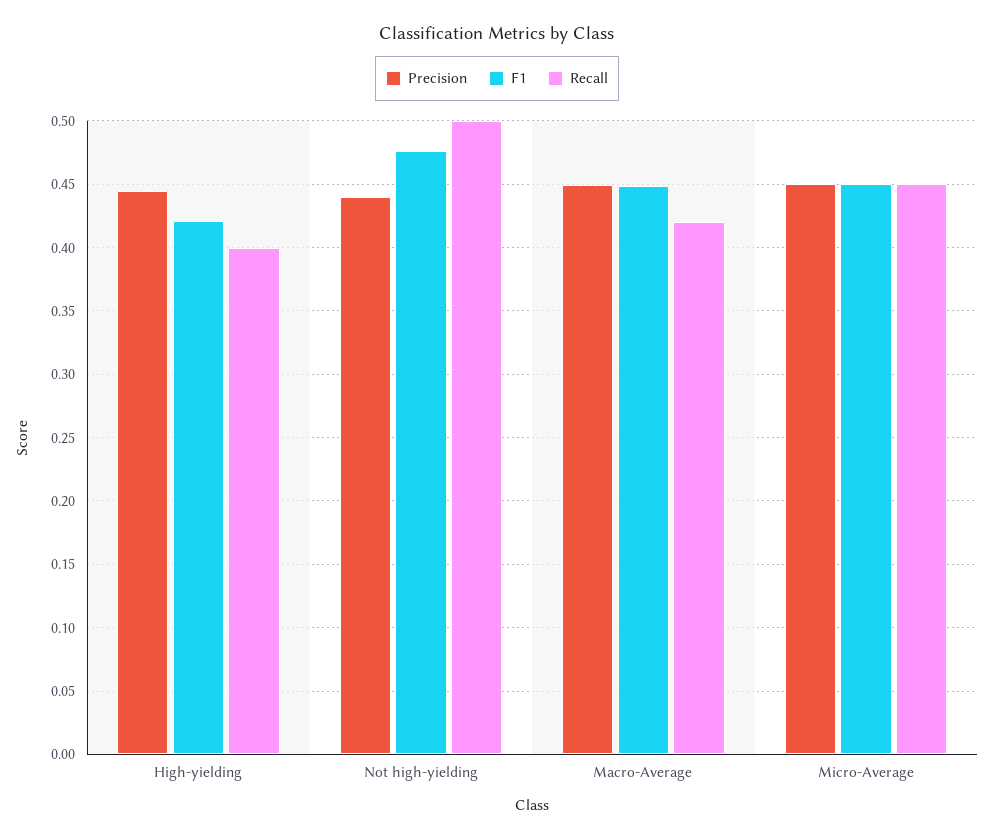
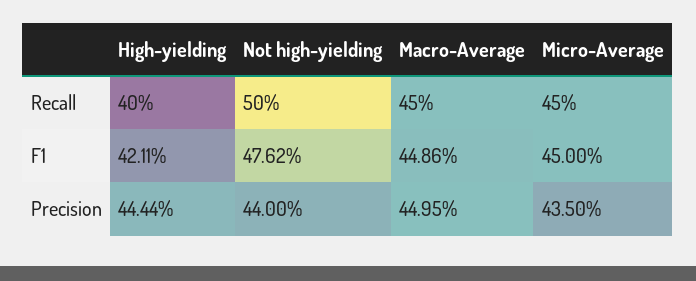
Recall, Macro-Average: 0.42 -> 0.45
Precision, Micro-Average: 0.45 -> 0.435

